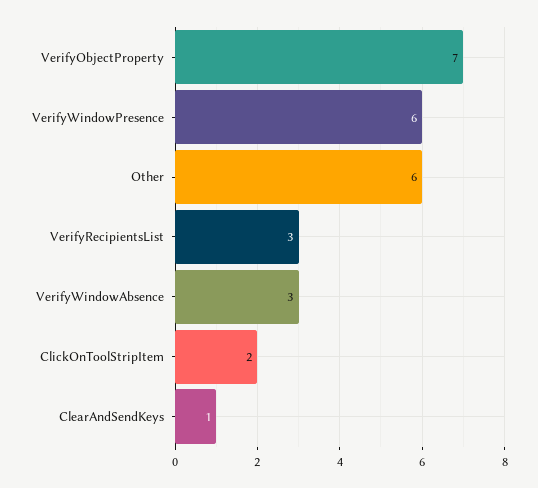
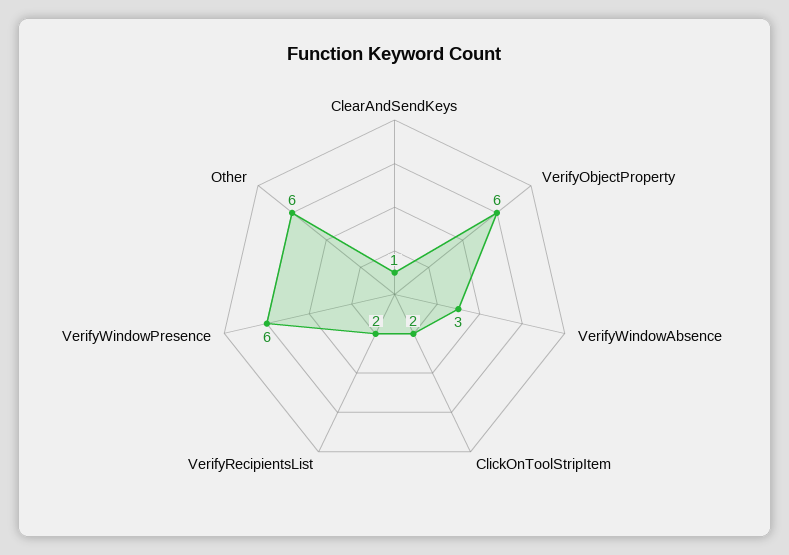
VerifyObjectProperty: 7 -> 6
VerifyRecipientsList: 3 -> 2

